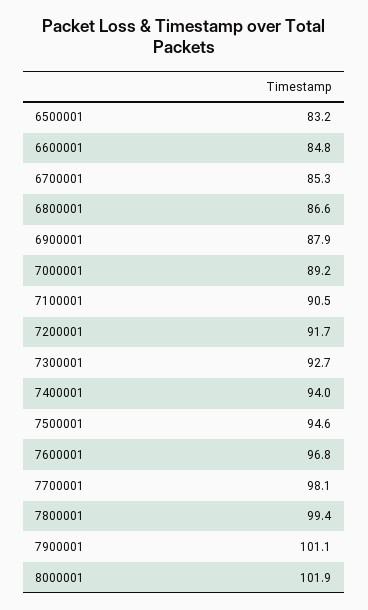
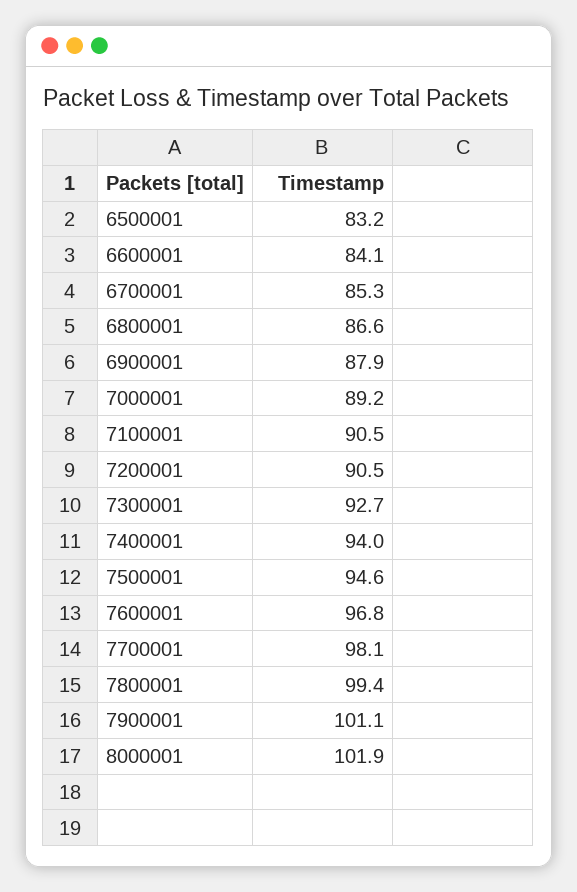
6600001: 84.8 -> 84.1
7200001: 91.7 -> 90.5

